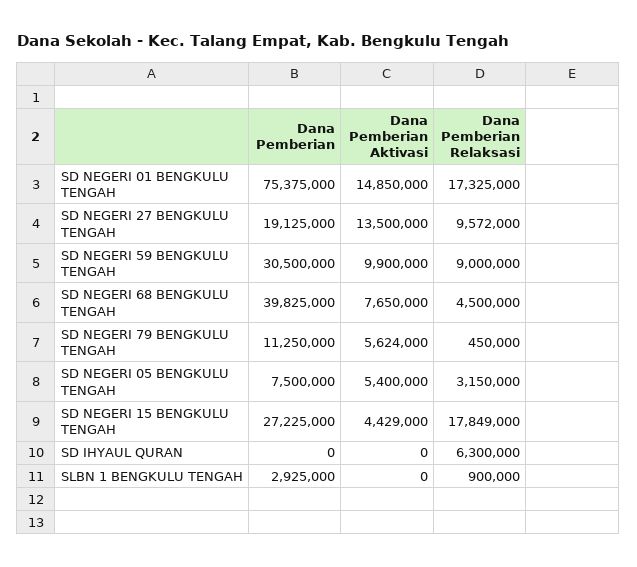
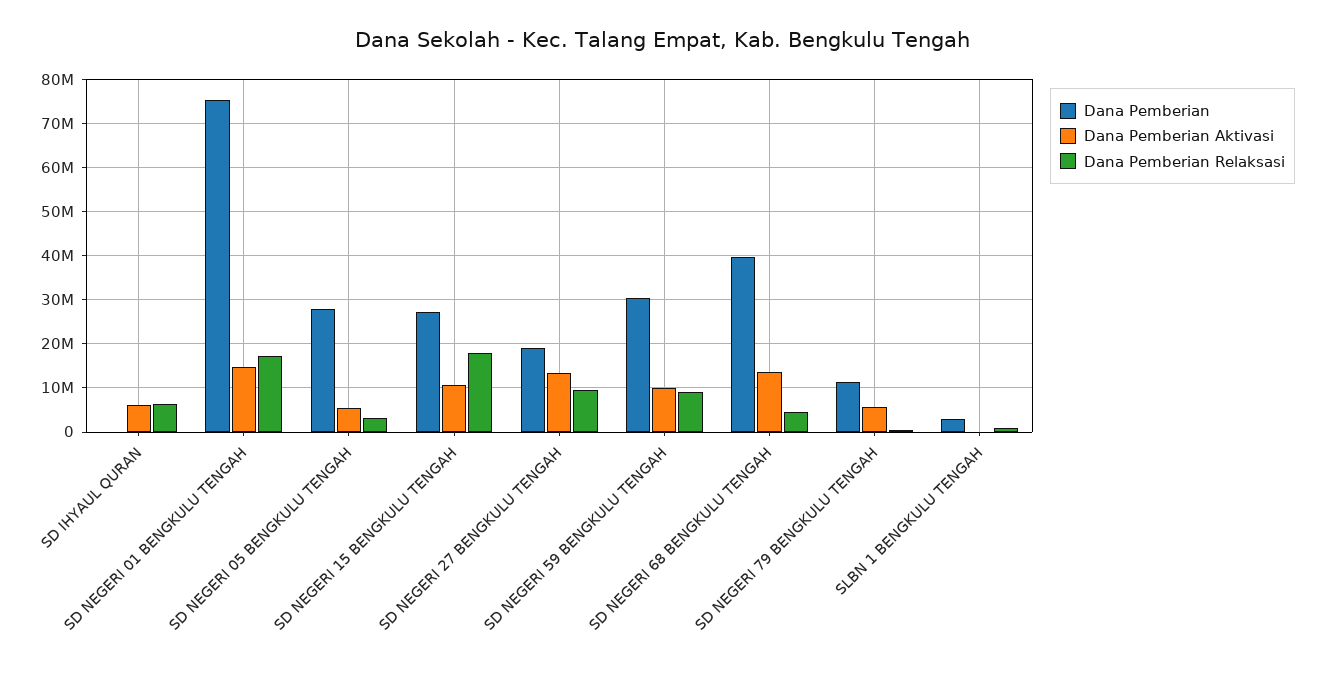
Dana Pemberian Aktivasi, SD NEGERI 68 BENGKULU TENGAH: 7650000 -> 14000000
Dana Pemberian, SD NEGERI 05 BENGKULU TENGAH: 7500000 -> 28000000
Dana Pemberian Aktivasi, SD NEGERI 15 BENGKULU TENGAH: 4429000 -> 10000000
Dana Pemberian Aktivasi, SD IHYAUL QURAN: 0 -> 6000000

